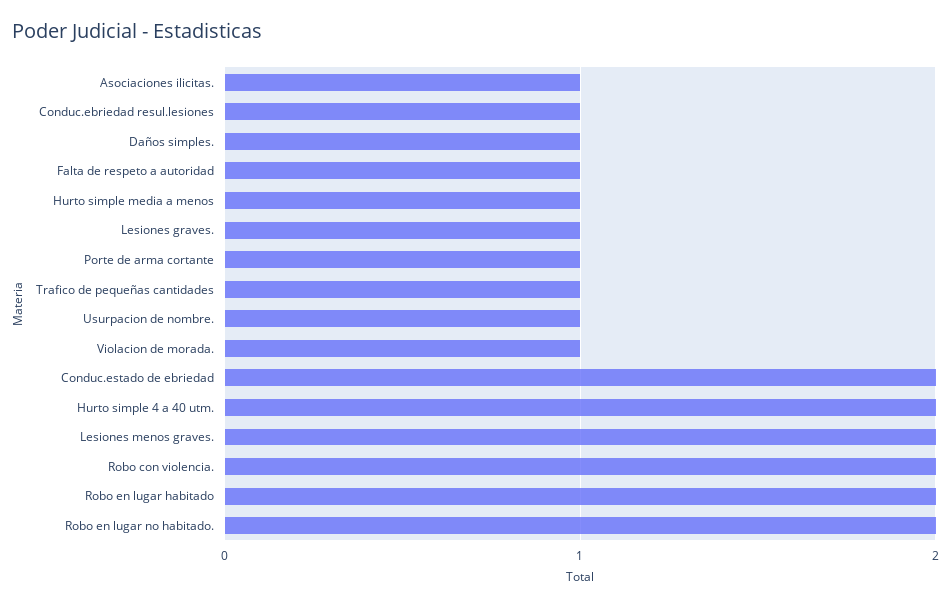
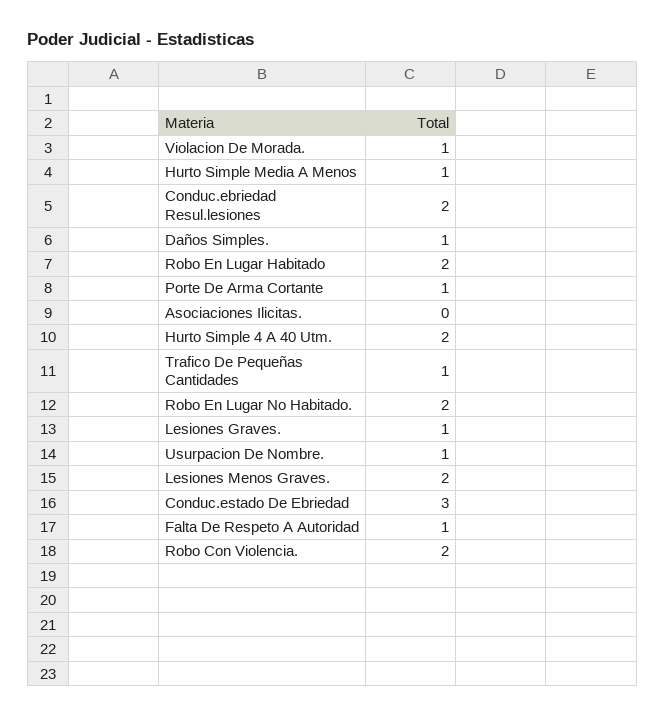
Asociaciones ilicitas.: 1 -> 0
Conduc.ebriedad resul.lesiones: 1 -> 2
Conduc.estado de ebriedad: 2 -> 3

